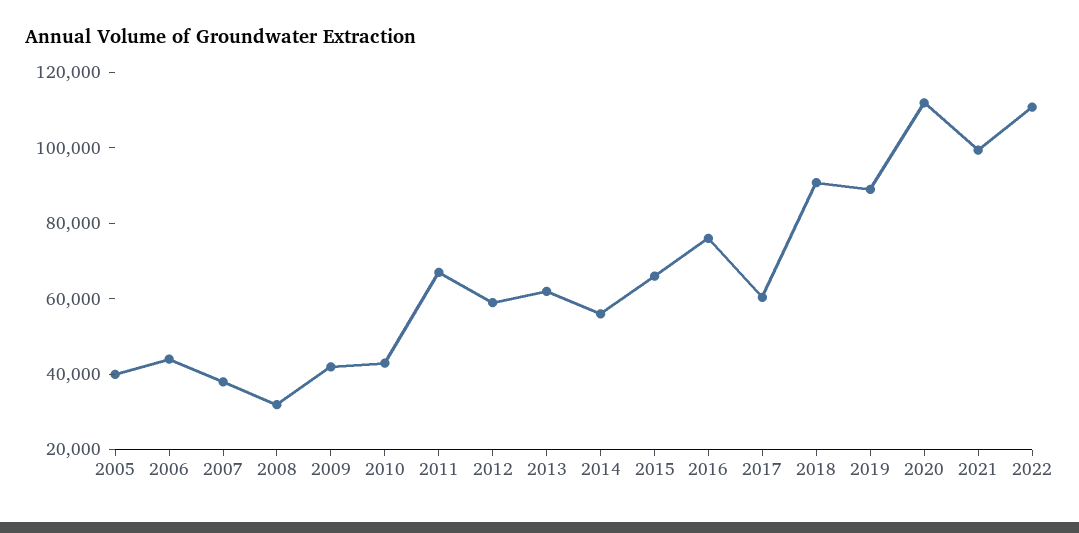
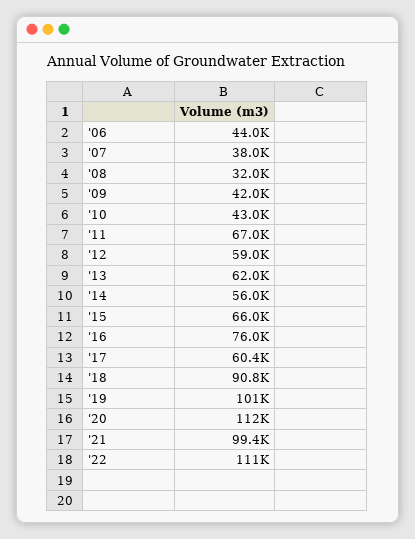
2005: 40000 -> none
2019: 90000 -> 101000

